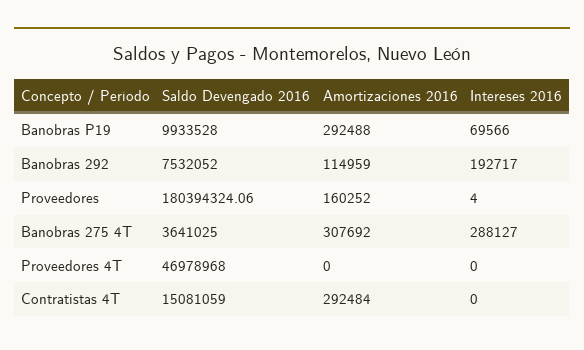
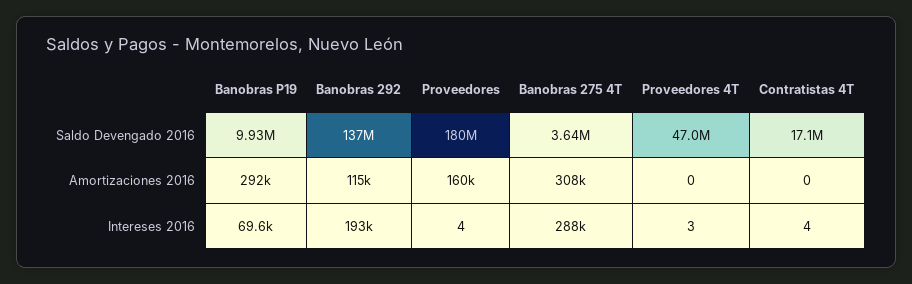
Saldo Devengado 2016, Banobras 292: 7532052 -> 137000000
Intereses 2016, Proveedores 4T: 0 -> 3
Saldo Devengado 2016, Contratistas 4T: 15081059 -> 17100000
Amortizaciones 2016, Contratistas 4T: 292484 -> 0
Intereses 2016, Contratistas 4T: 0 -> 4

